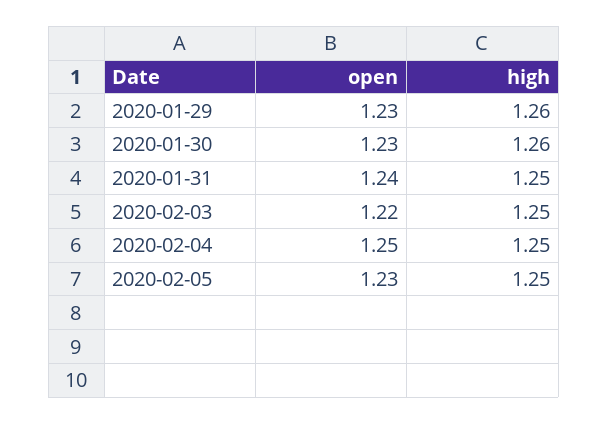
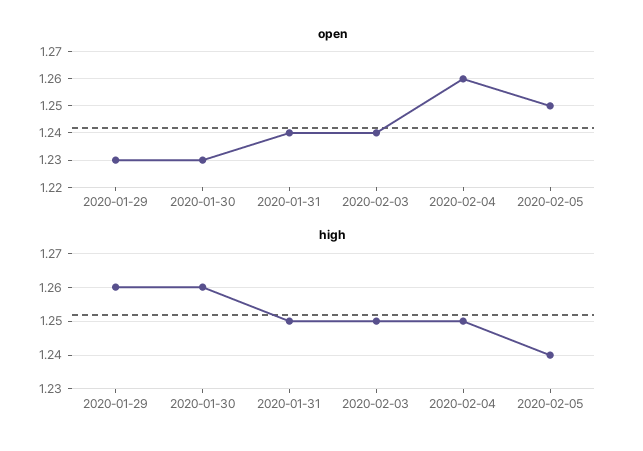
open, 2020-02-03: 1.22 -> 1.24
open, 2020-02-04: 1.25 -> 1.26
open, 2020-02-05: 1.23 -> 1.25
high, 2020-02-05: 1.25 -> 1.24

